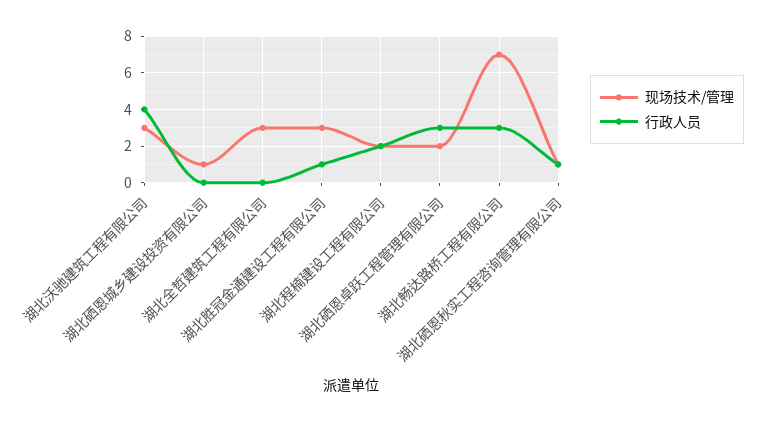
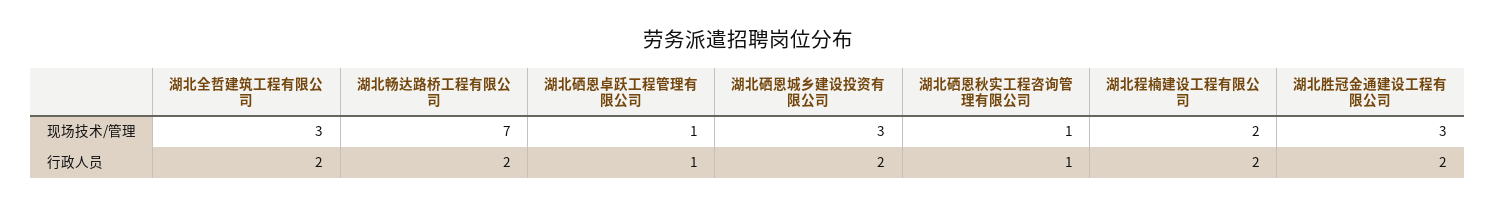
现场技术/管理, 湖北沃驰建筑工程有限公司: 3 -> none
行政人员, 湖北沃驰建筑工程有限公司: 4 -> none
现场技术/管理, 湖北硒恩城乡建设投资有限公司: 1 -> 3
行政人员, 湖北硒恩城乡建设投资有限公司: 0 -> 2
行政人员, 湖北全哲建筑工程有限公司: 0 -> 2
行政人员, 湖北胜冠金通建设工程有限公司: 1 -> 2
现场技术/管理, 湖北硒恩卓跃工程管理有限公司: 2 -> 1
行政人员, 湖北硒恩卓跃工程管理有限公司: 3 -> 1
行政人员, 湖北畅达路桥工程有限公司: 3 -> 2

